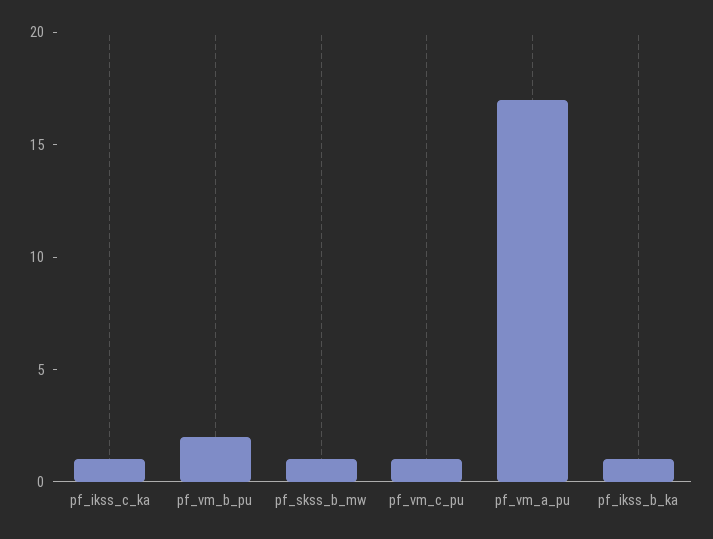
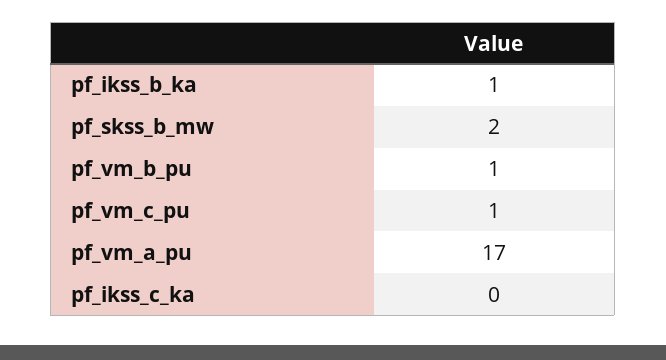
pf_ikss_c_ka: 1 -> 0
pf_vm_b_pu: 2 -> 1
pf_skss_b_mw: 1 -> 2

